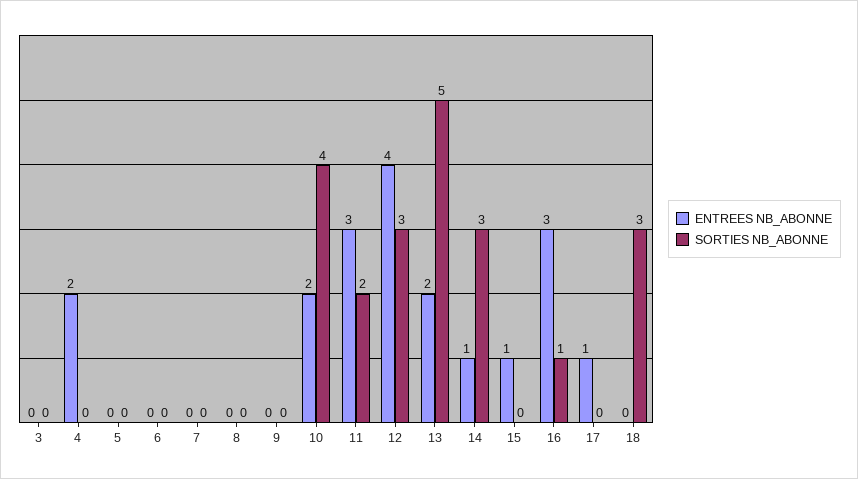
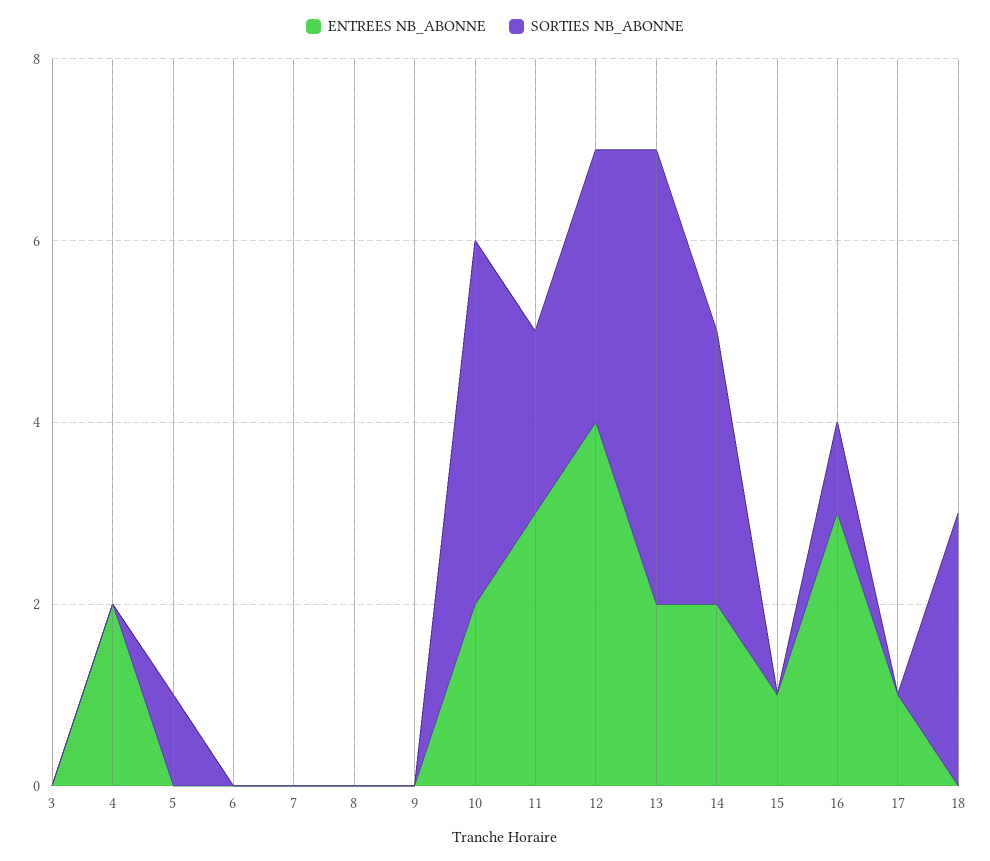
SORTIES NB_ABONNE, 5: 0 -> 1
ENTREES NB_ABONNE, 14: 1 -> 2

